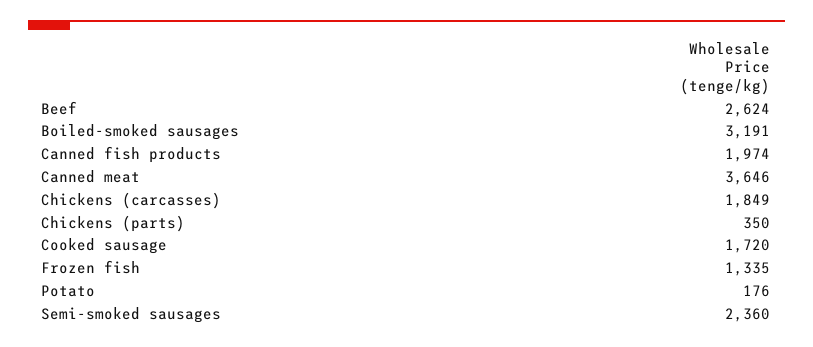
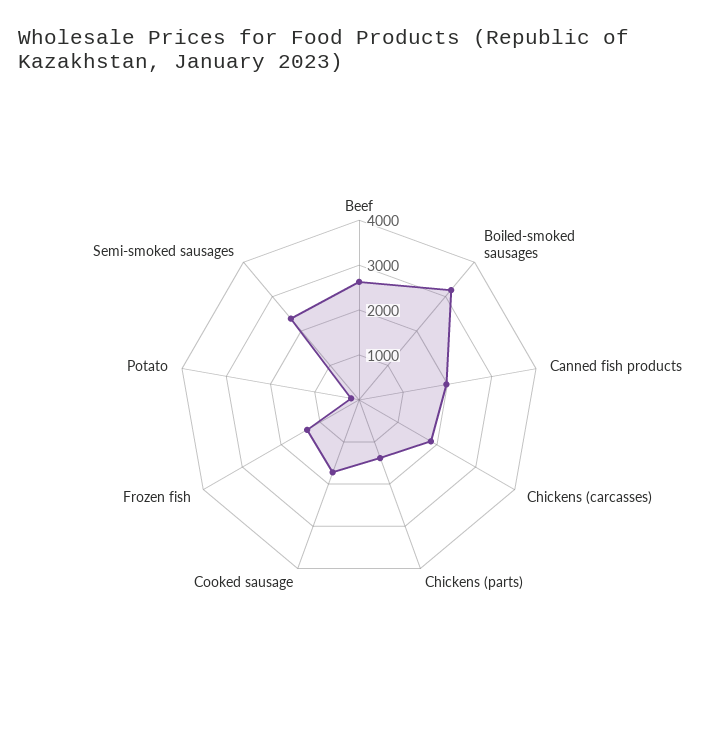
Canned meat: 3646 -> none
Chickens (parts): 350 -> 1400

